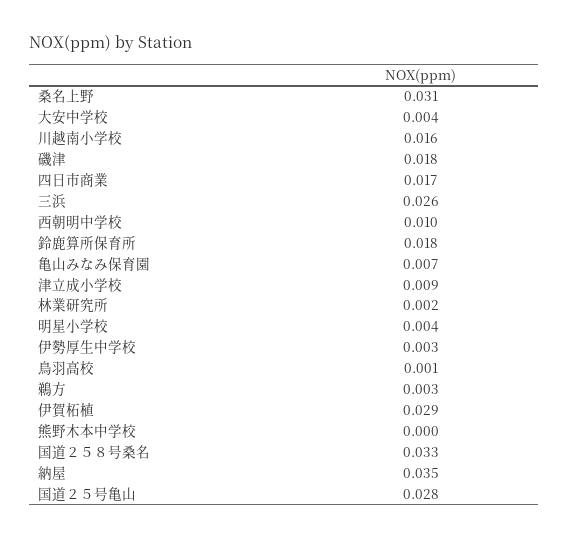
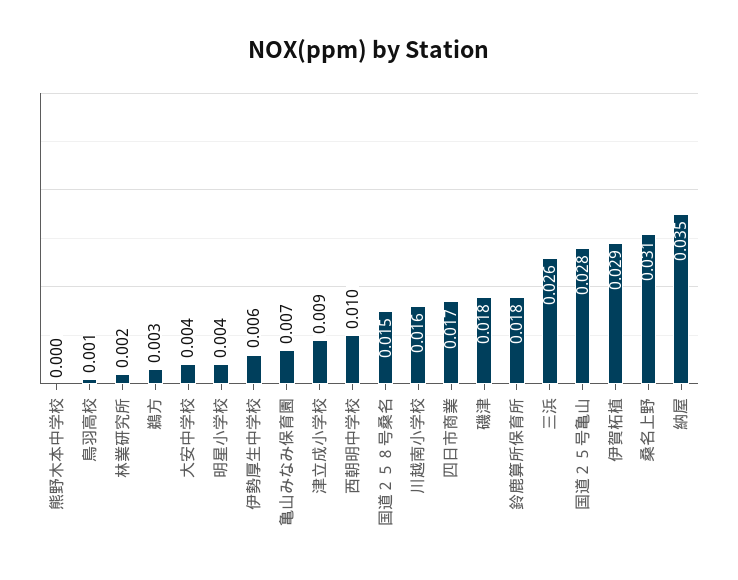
伊勢厚生中学校: 0.003 -> 0.006
国道２５８号桑名: 0.033 -> 0.015

